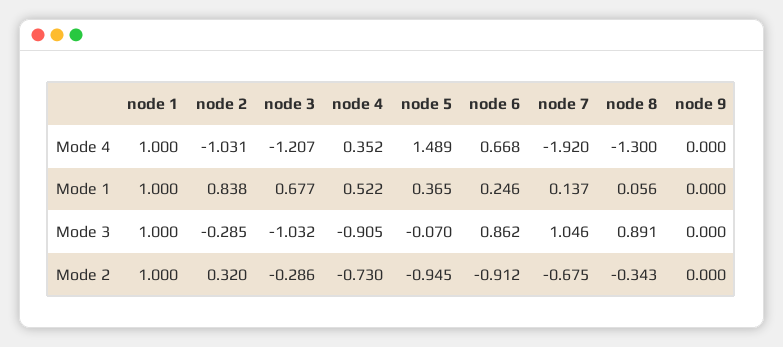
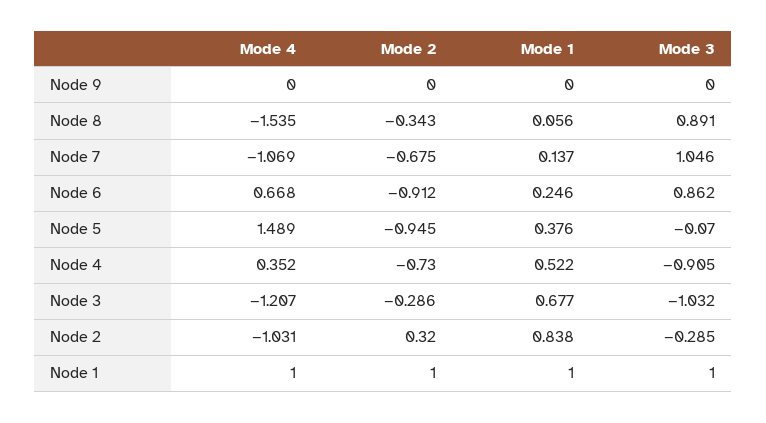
node 7, Mode 4: -1.92 -> -1.069
node 8, Mode 4: -1.3 -> -1.535
node 5, Mode 1: 0.365 -> 0.376

